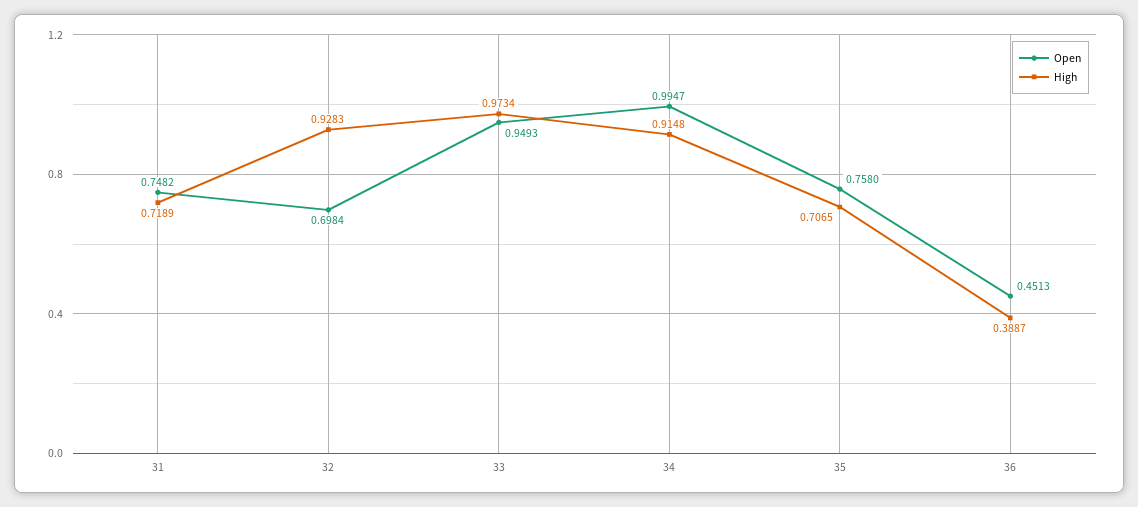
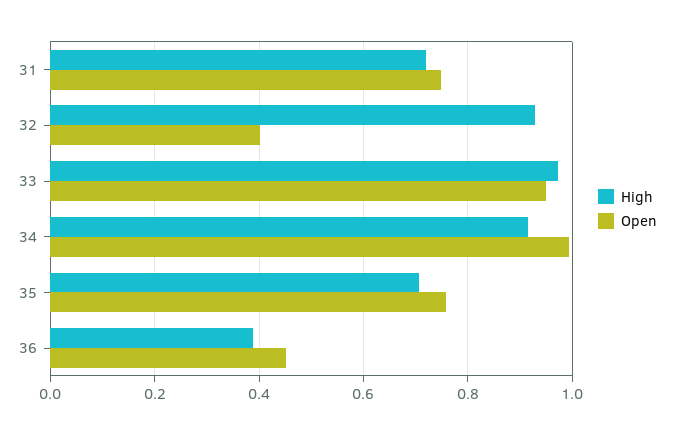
Open, 32: 0.6984 -> 0.4

